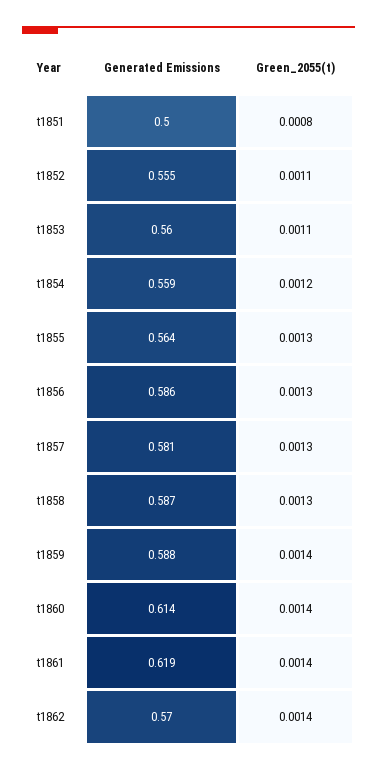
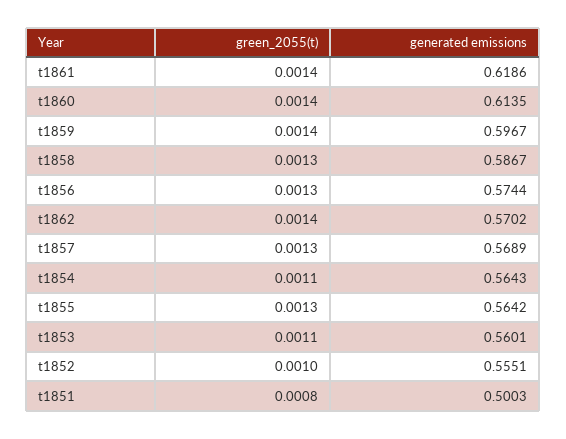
Green_2055(t), t1852: 0.0011 -> 0.001
Generated Emissions, t1854: 0.559 -> 0.5643
Green_2055(t), t1854: 0.0012 -> 0.0011
Generated Emissions, t1856: 0.586 -> 0.5744
Generated Emissions, t1857: 0.581 -> 0.5689
Generated Emissions, t1859: 0.588 -> 0.5967

